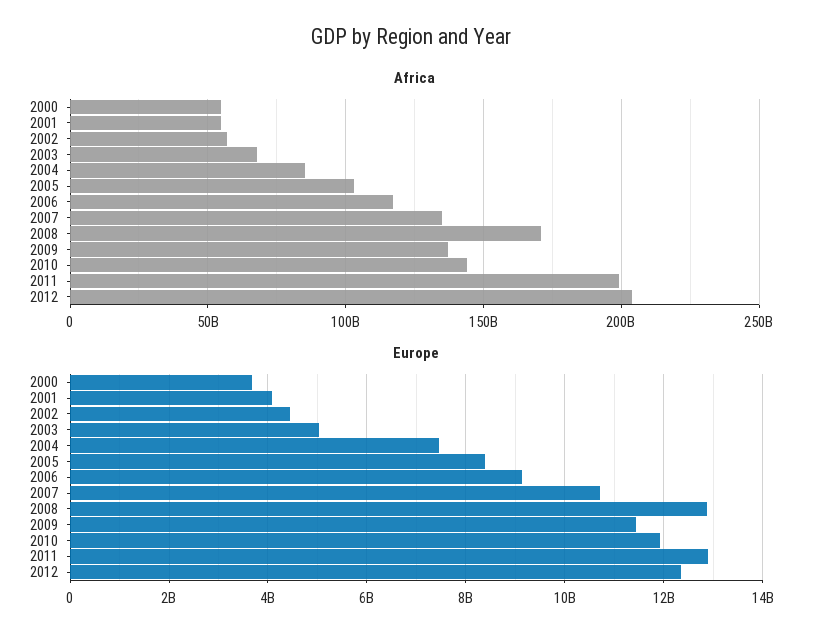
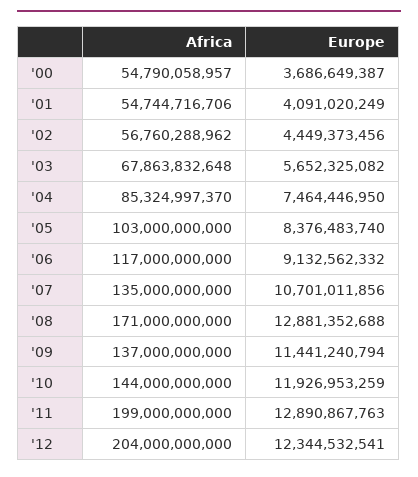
Europe, 2003: 5000000000 -> 5652325082

